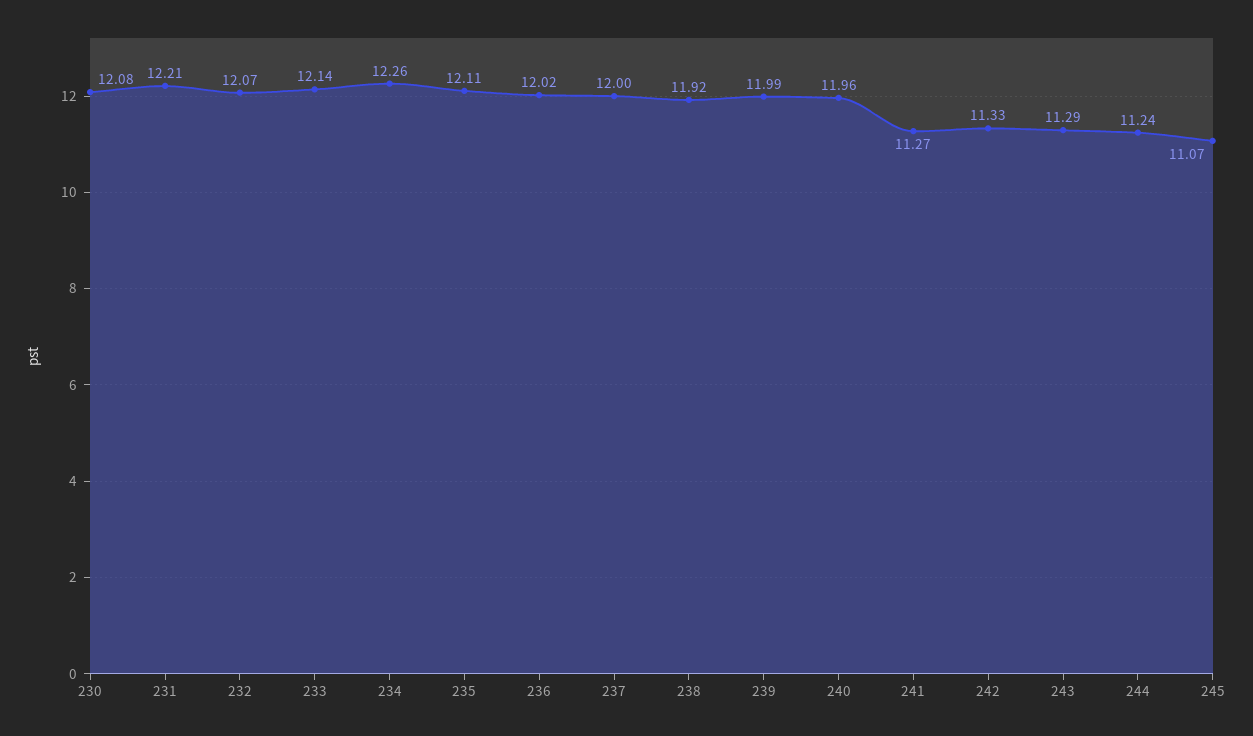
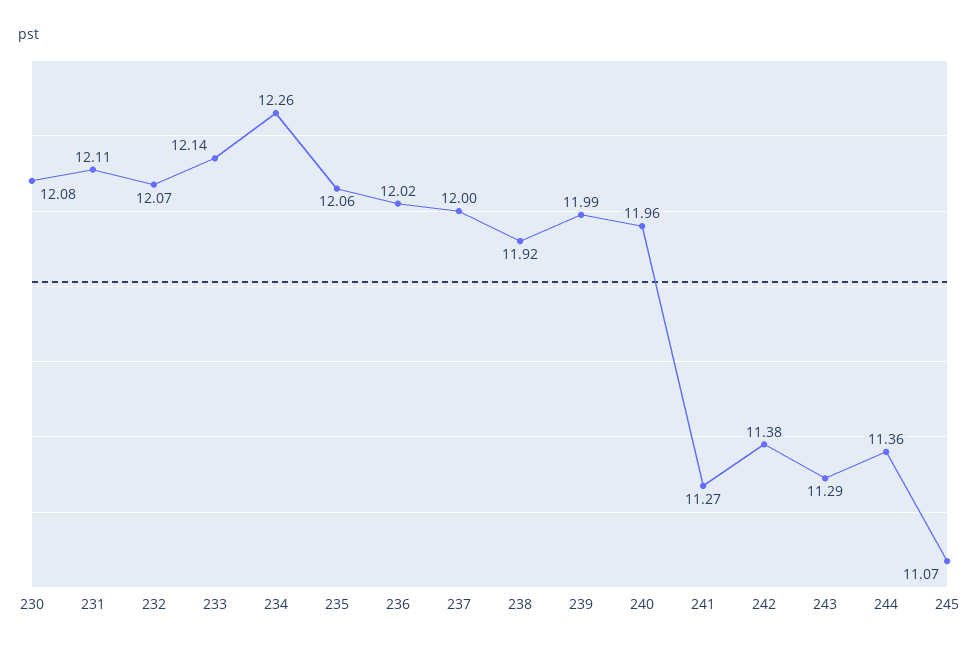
231: 12.21 -> 12.11
235: 12.11 -> 12.06
242: 11.33 -> 11.38
244: 11.24 -> 11.36

